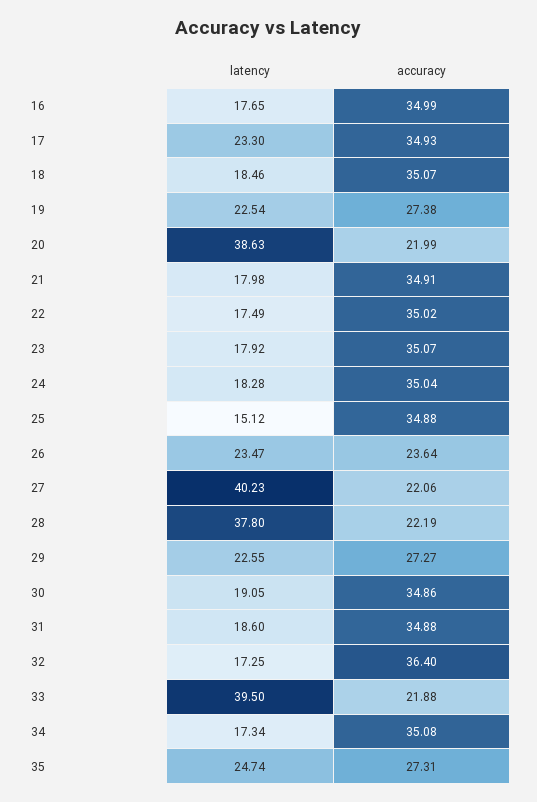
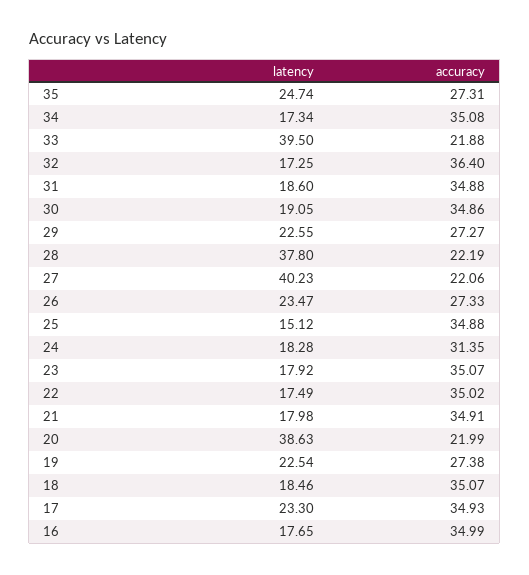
accuracy, 24: 35.04 -> 31.35
accuracy, 26: 23.64 -> 27.33

